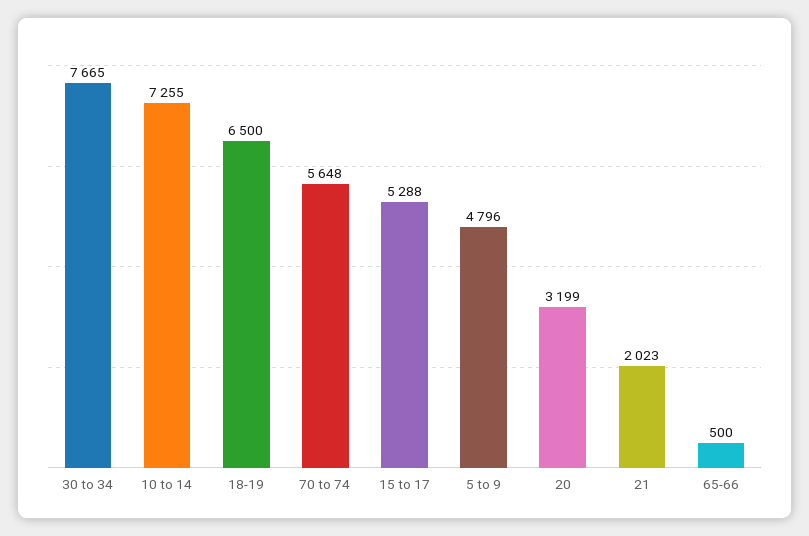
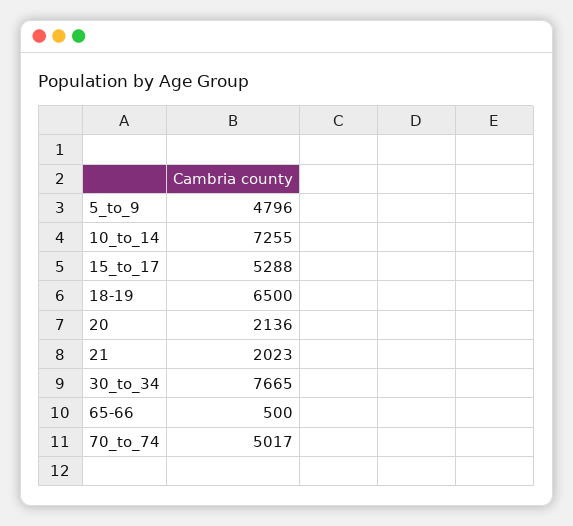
70 to 74: 5648 -> 5017
20: 3199 -> 2136

